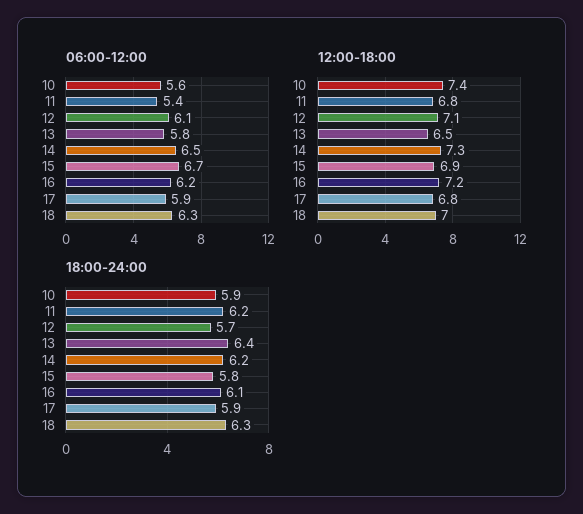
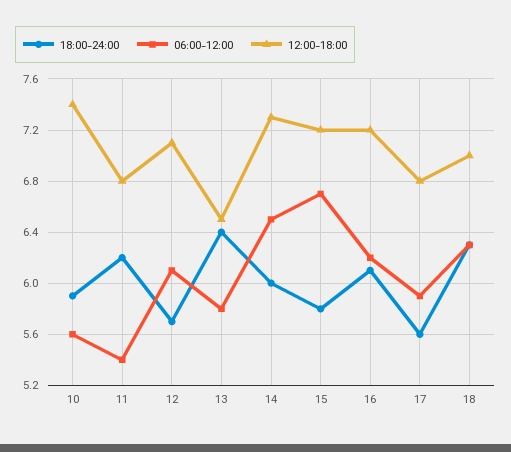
12:00-18:00, 15: 6.9 -> 7.2
18:00-24:00, 14: 6.2 -> 6
18:00-24:00, 17: 5.9 -> 5.6

